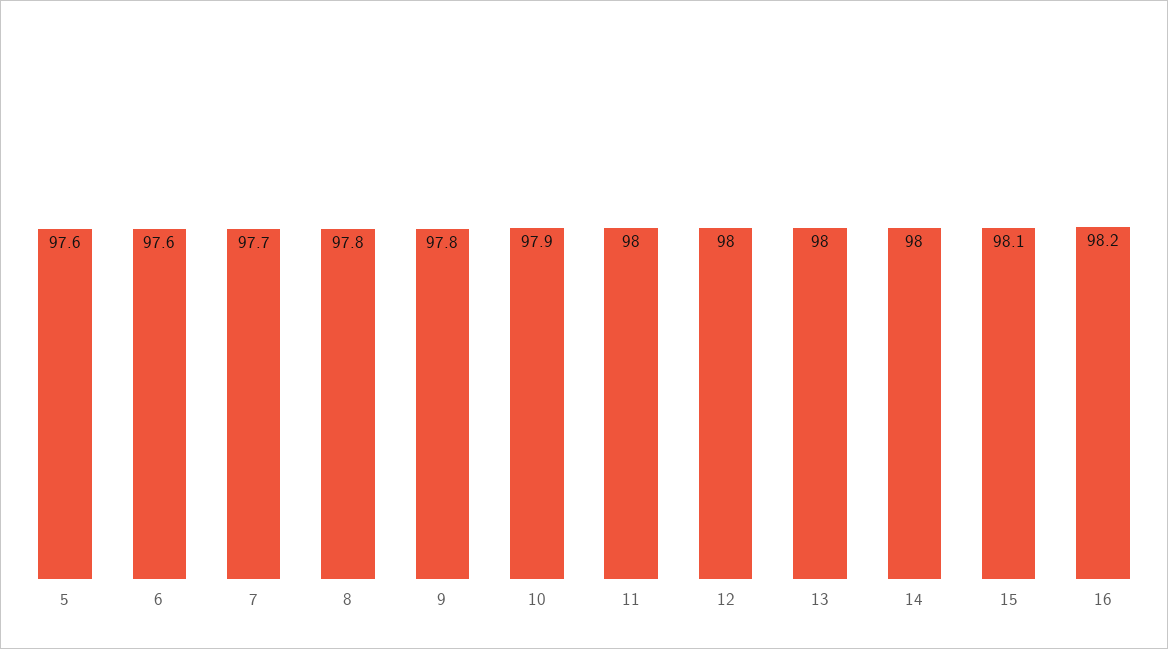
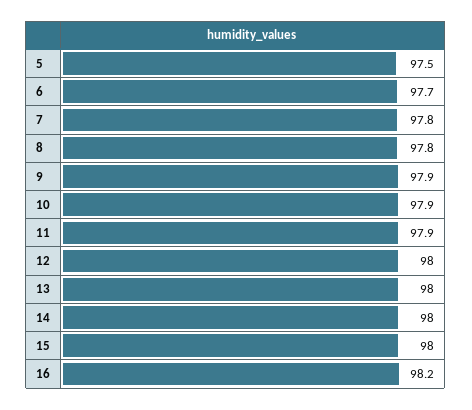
5: 97.6 -> 97.5
6: 97.6 -> 97.7
7: 97.7 -> 97.8
9: 97.8 -> 97.9
11: 98 -> 97.9
15: 98.1 -> 98

